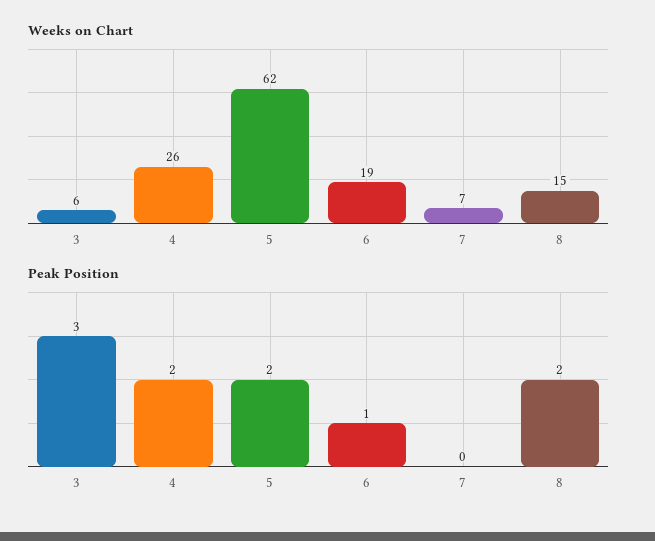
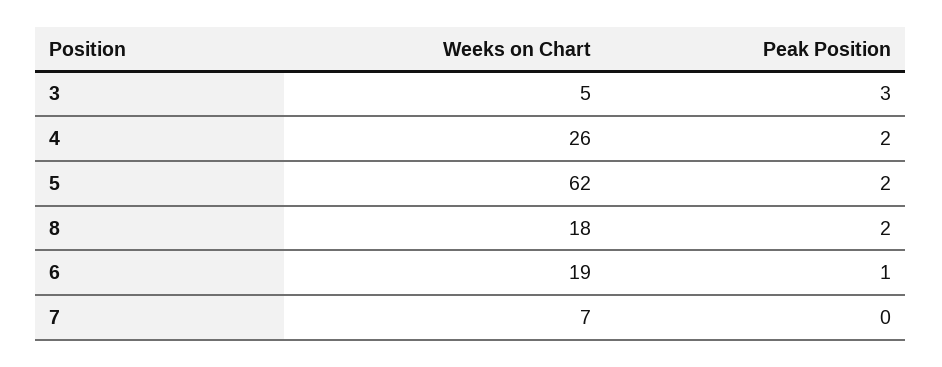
Weeks on Chart, 3: 6 -> 5
Weeks on Chart, 8: 15 -> 18

